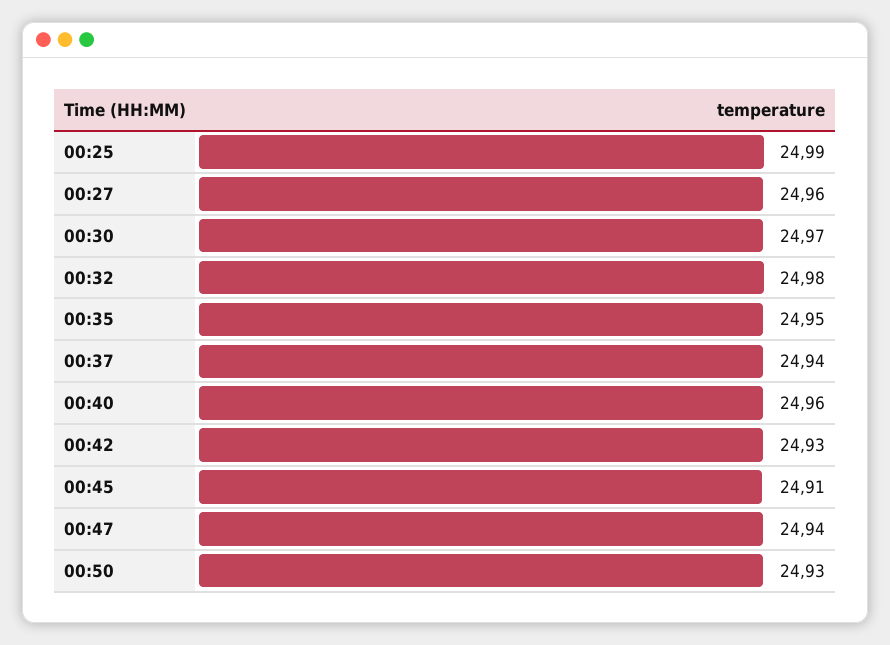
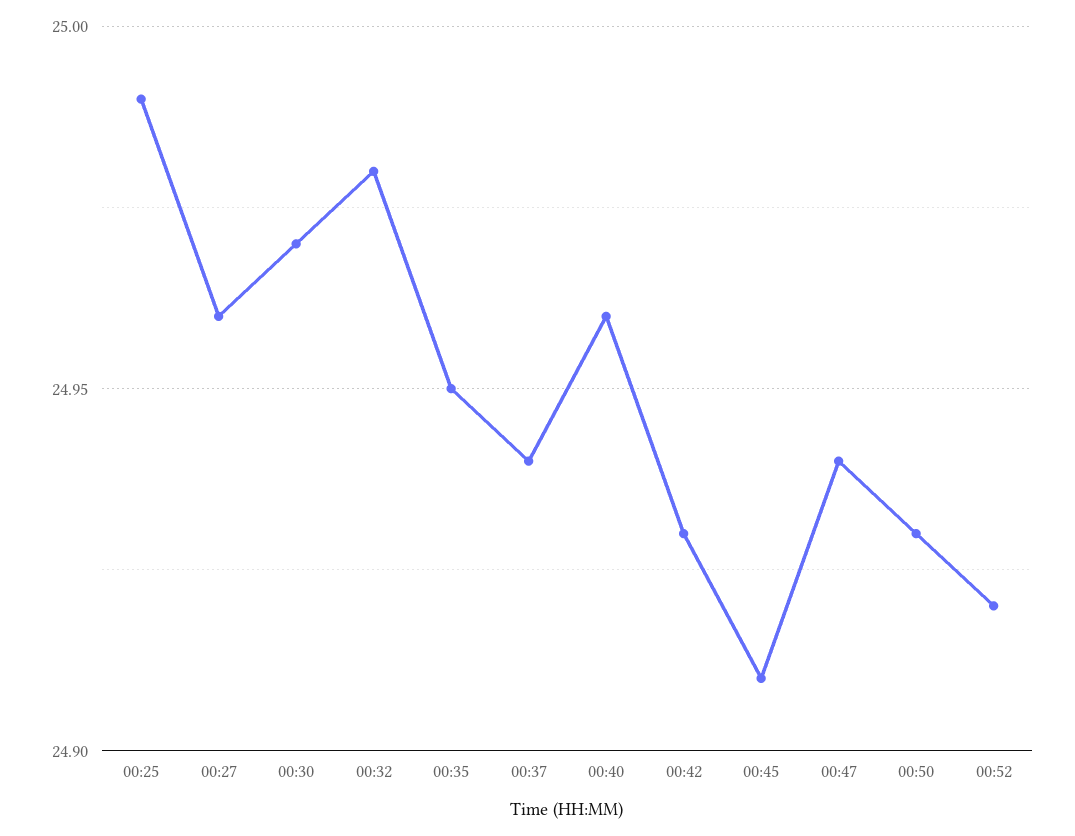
00:52: none -> 24.92

